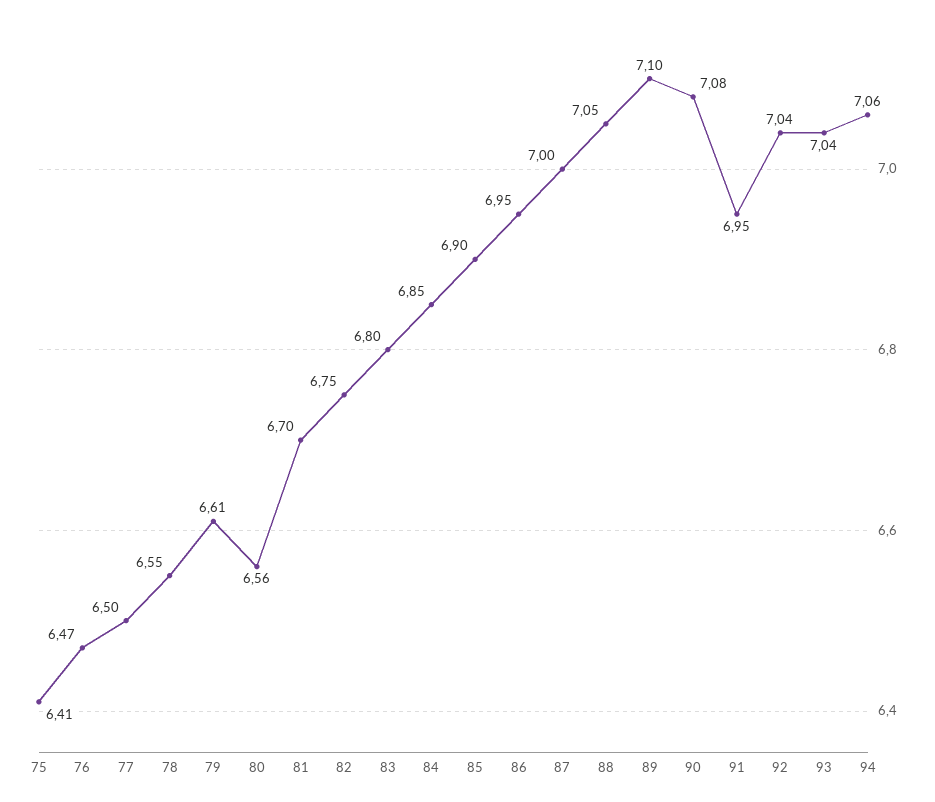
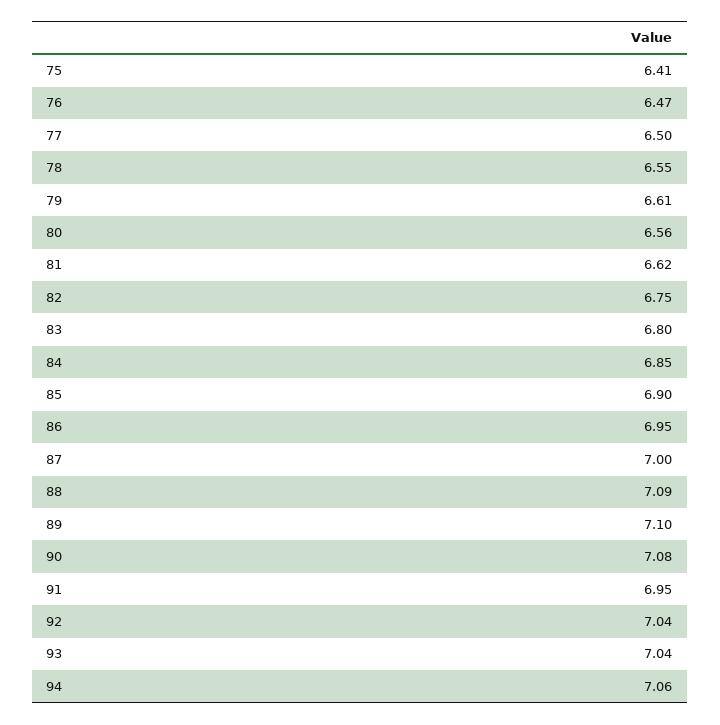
81: 6.7 -> 6.62
88: 7.05 -> 7.09

